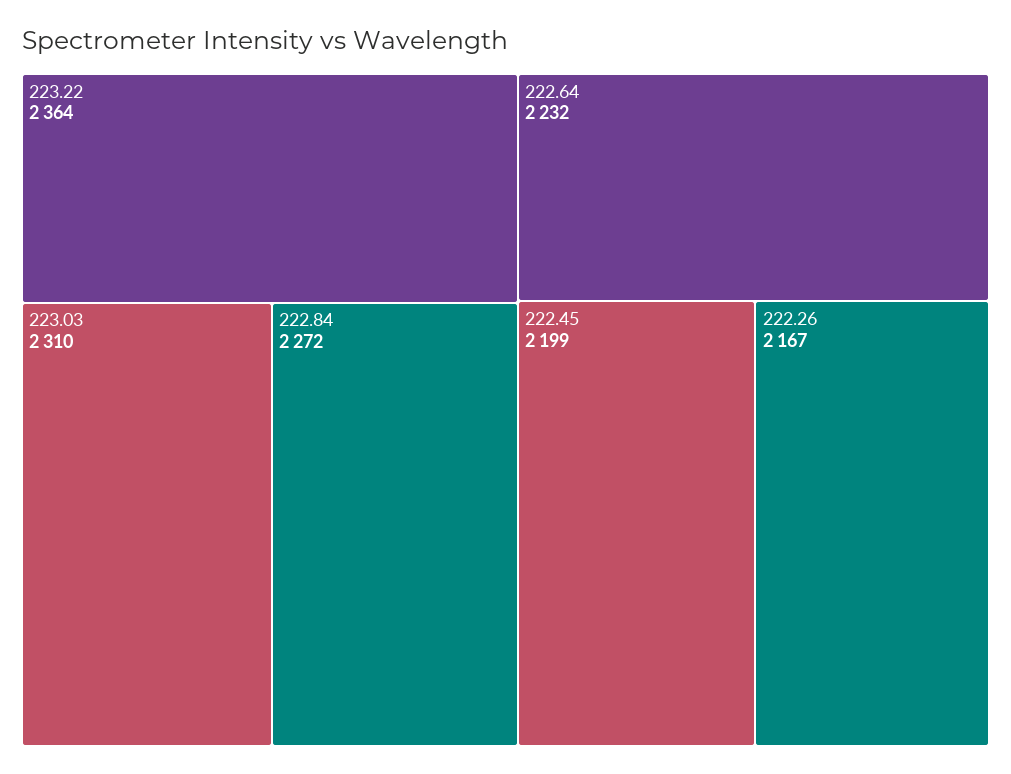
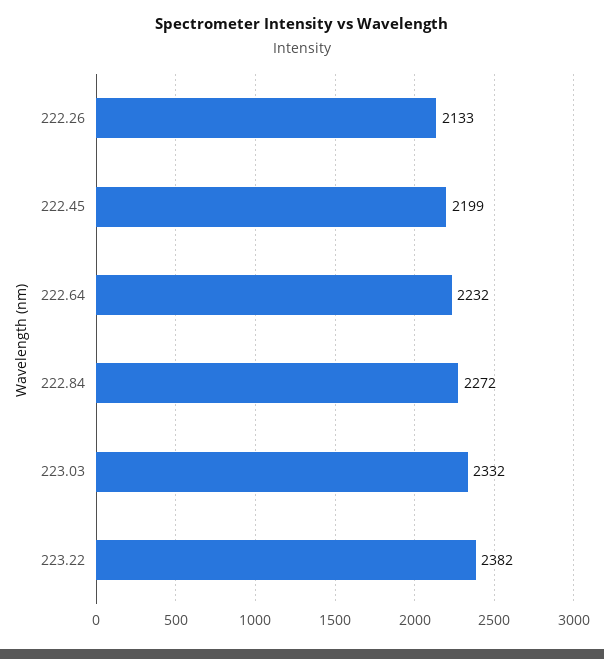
223.22: 2364 -> 2382
223.03: 2310 -> 2332
222.26: 2167 -> 2133

